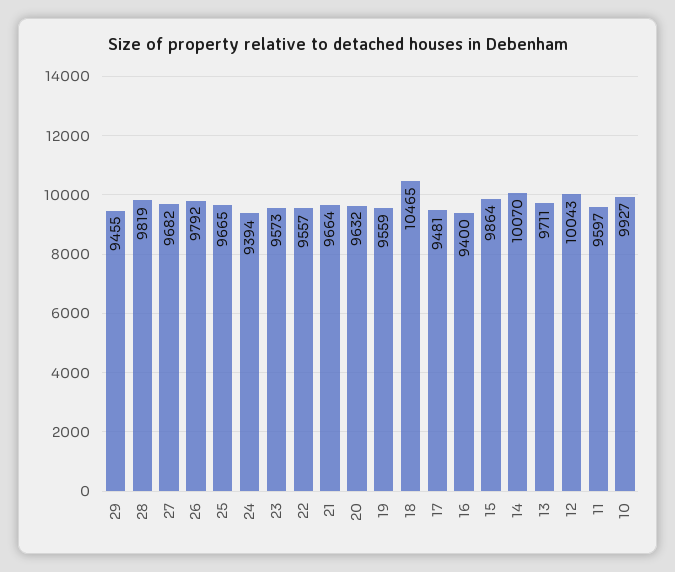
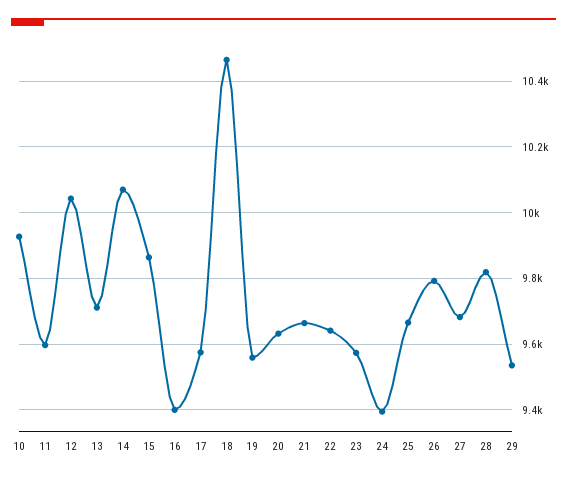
29: 9455 -> 9540
22: 9557 -> 9640
17: 9481 -> 9580

